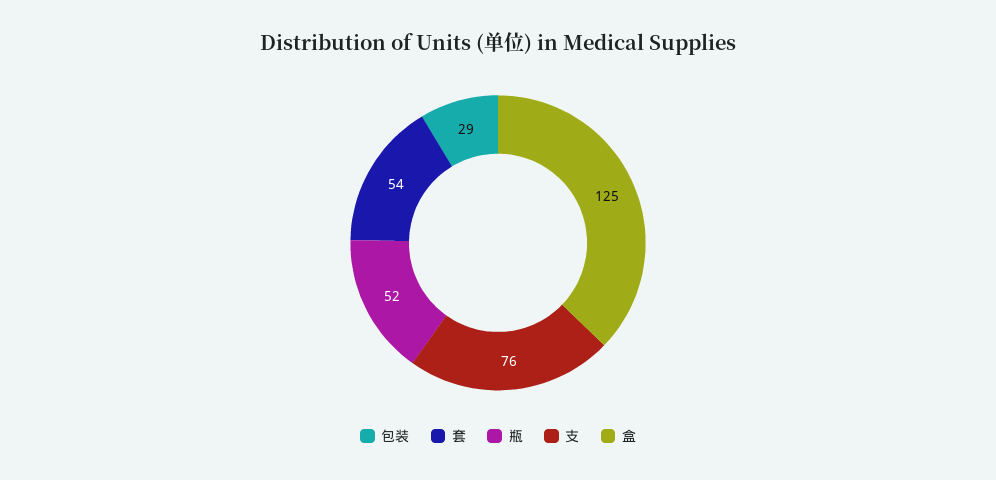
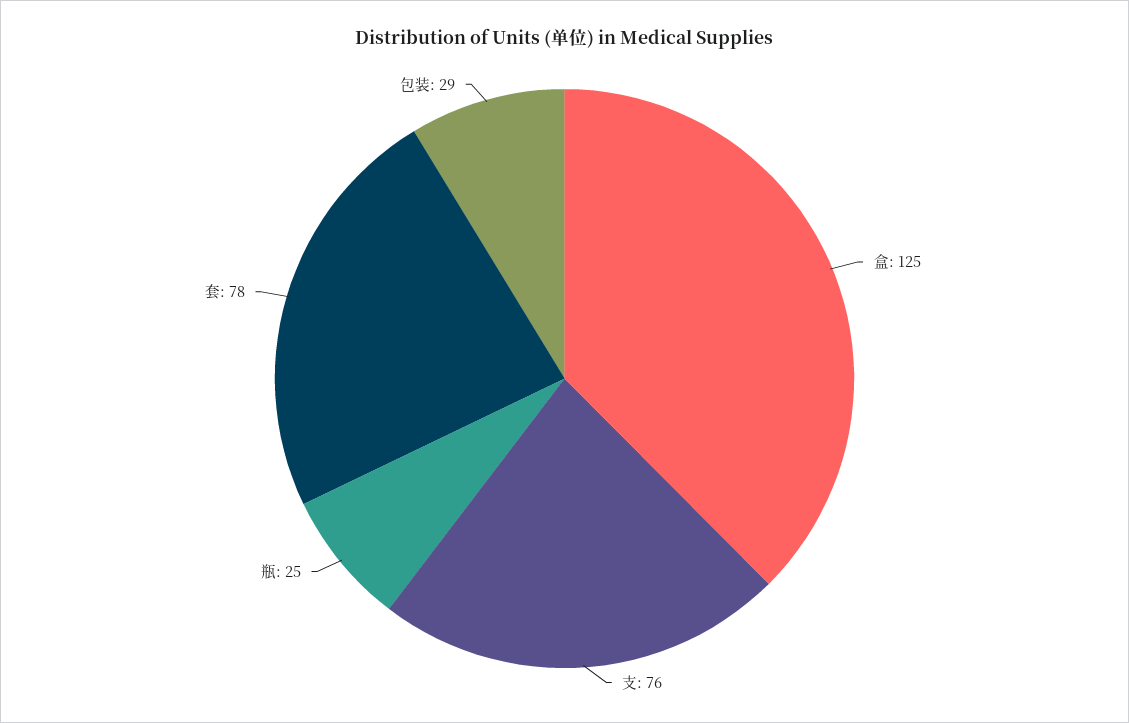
套: 54 -> 78
瓶: 52 -> 25

